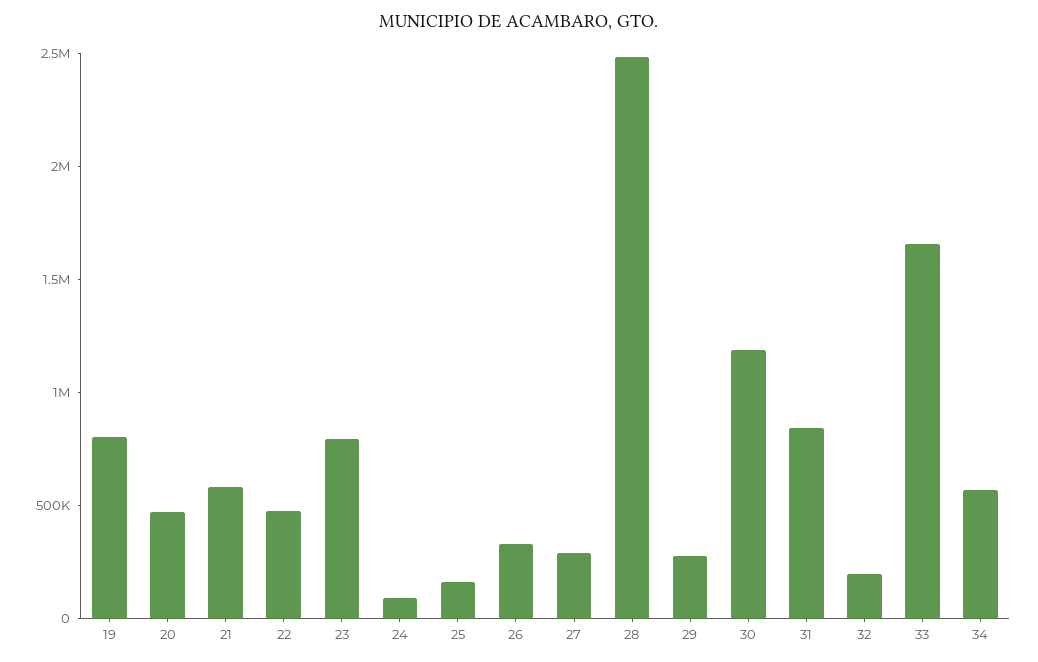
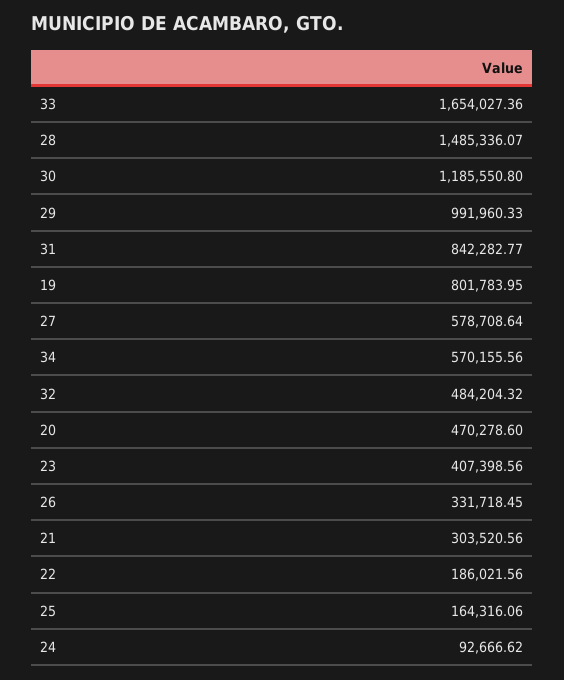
21: 600000 -> 303520.56
22: 500000 -> 186021.56
23: 800000 -> 407398.56
27: 300000 -> 578708.64
28: 2500000 -> 1485336.07
29: 300000 -> 991960.33
32: 200000 -> 484204.32

